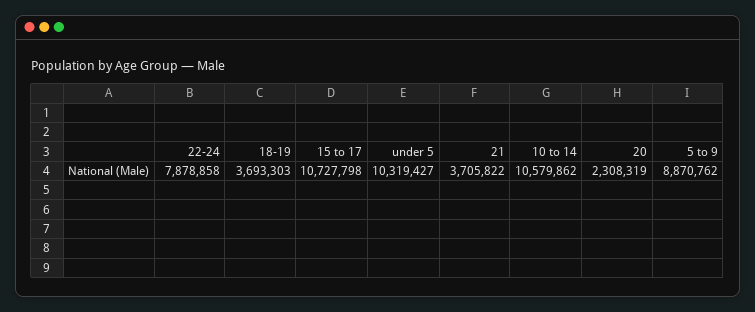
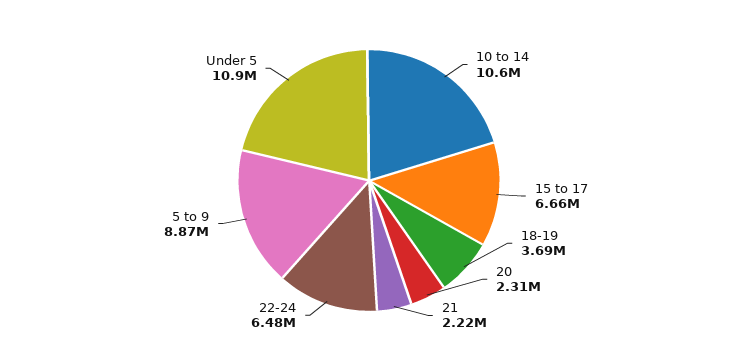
22-24: 7878858 -> 6480000
15 to 17: 10727798 -> 6660000
under 5: 10319427 -> 10900000
21: 3705822 -> 2220000

